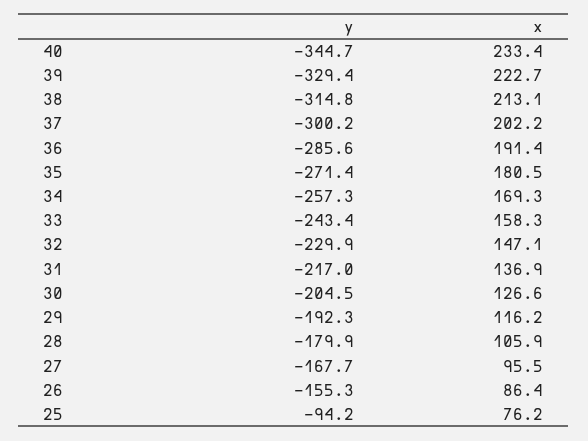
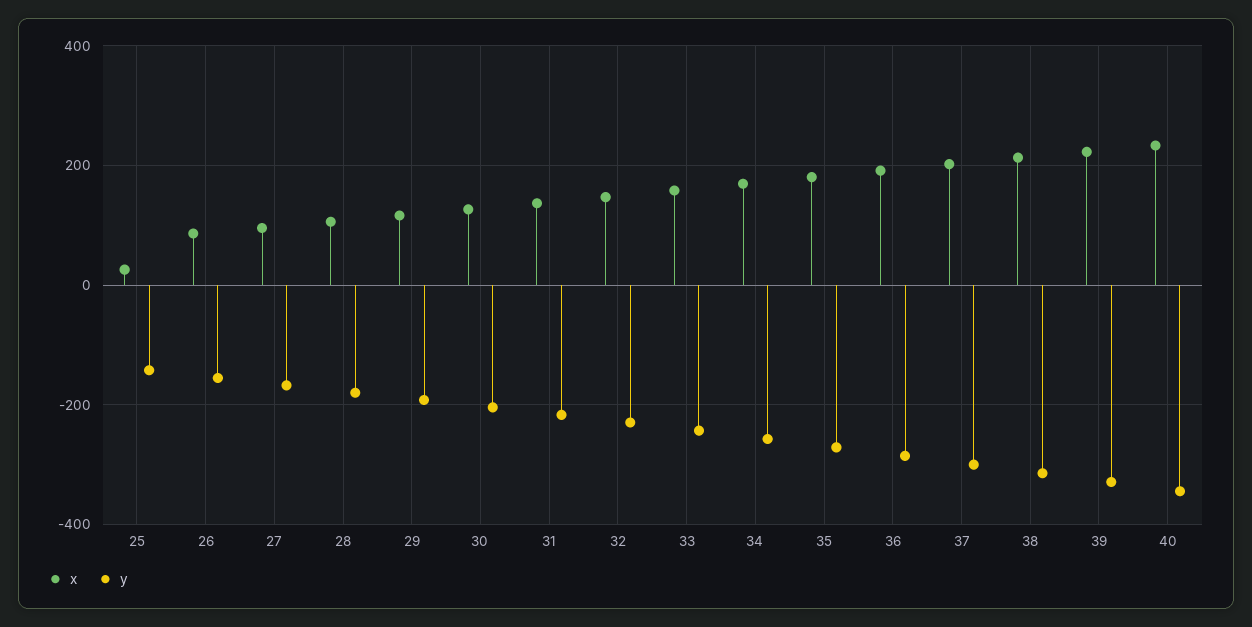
y, 25: -94.2 -> -140
x, 25: 76.2 -> 20

